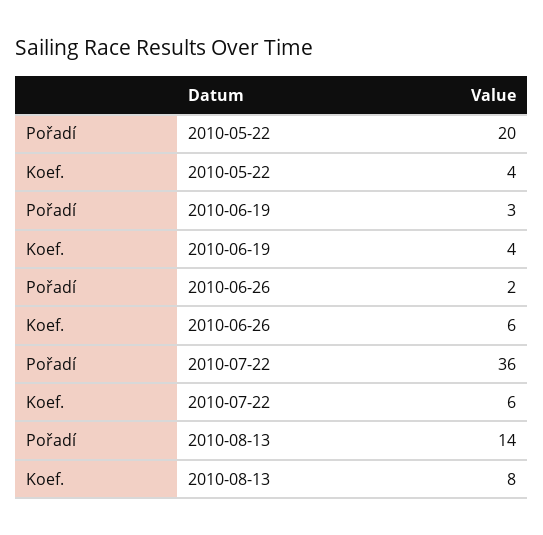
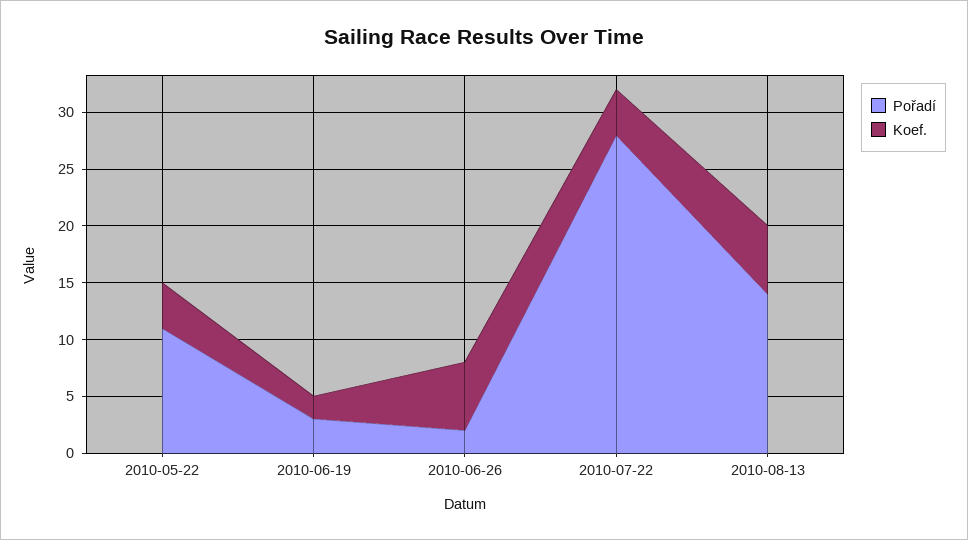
Pořadí, 2010-05-22: 20 -> 11
Koef., 2010-06-19: 4 -> 2
Pořadí, 2010-07-22: 36 -> 28
Koef., 2010-07-22: 6 -> 4
Koef., 2010-08-13: 8 -> 6

